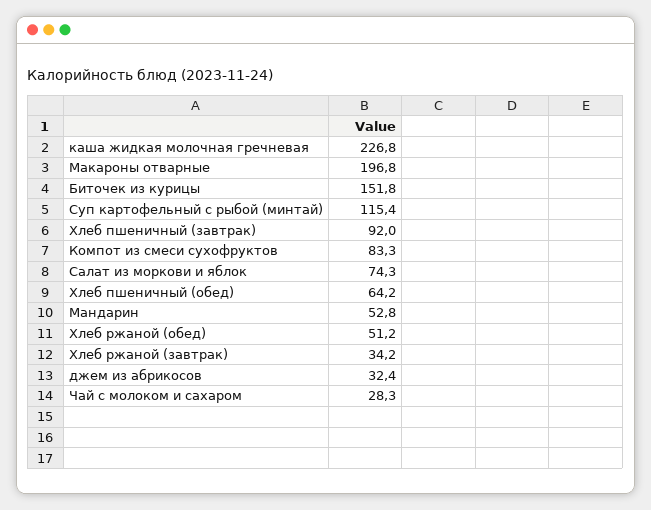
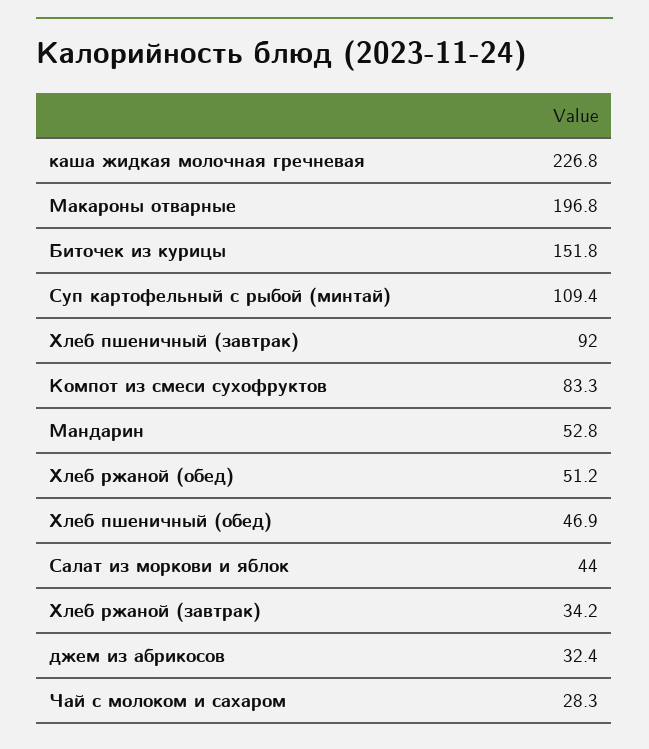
Суп картофельный с рыбой (минтай): 115.4 -> 109.4
Салат из моркови и яблок: 74.3 -> 44
Хлеб пшеничный (обед): 64.2 -> 46.9

